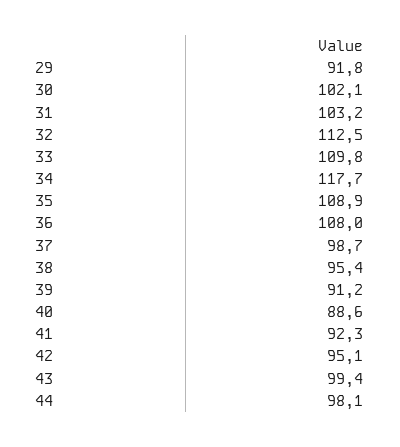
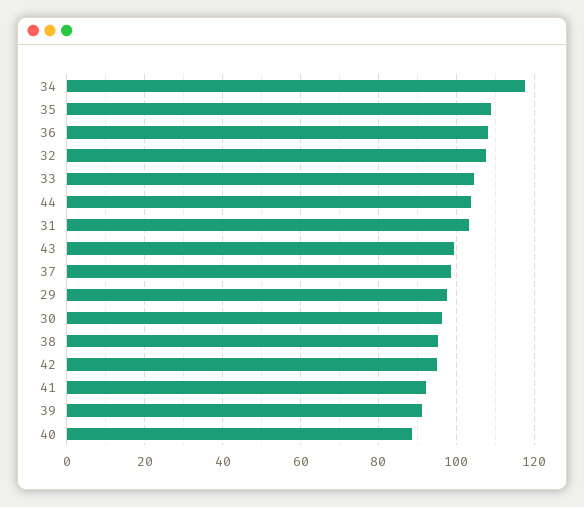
29: 91.8 -> 98
30: 102.1 -> 96
32: 112.5 -> 108
33: 109.8 -> 104
44: 98.1 -> 104

